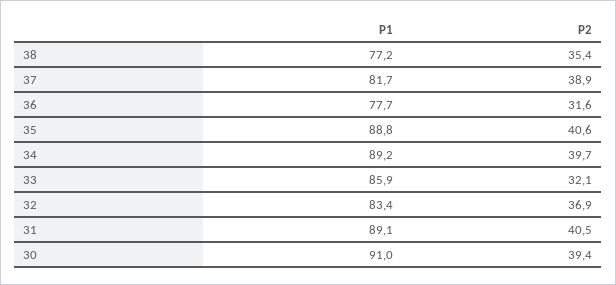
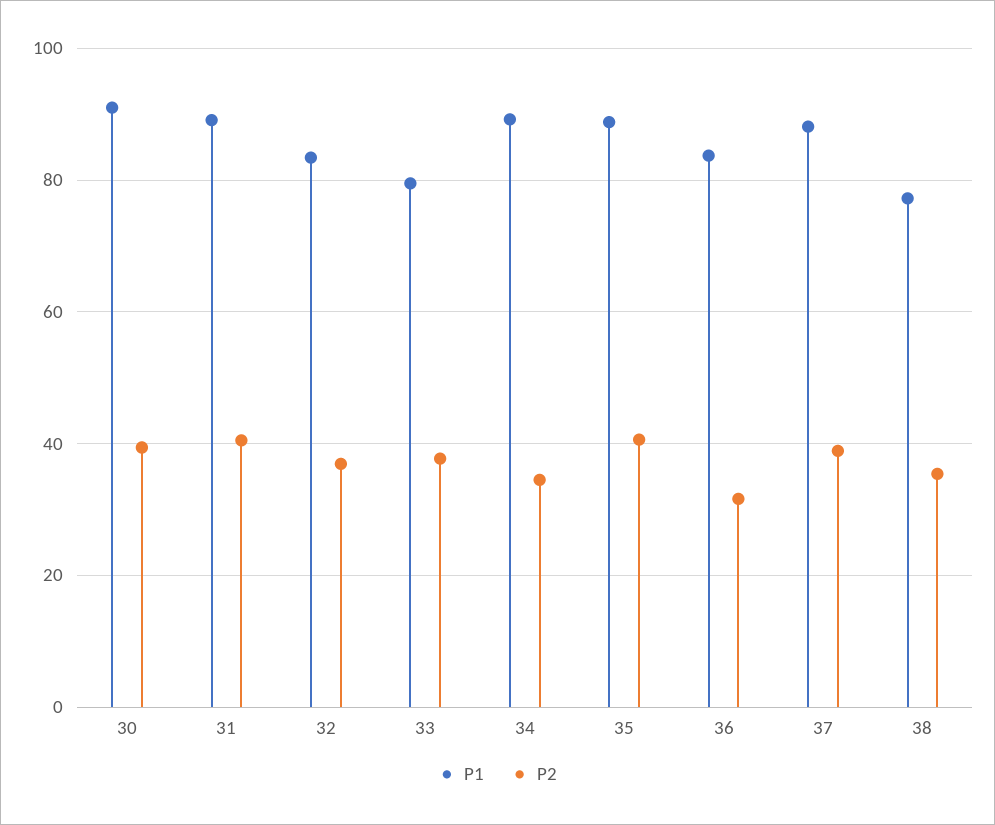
P1, 37: 81.7 -> 88
P1, 36: 77.7 -> 84
P2, 34: 39.7 -> 34
P1, 33: 85.9 -> 80
P2, 33: 32.1 -> 38

